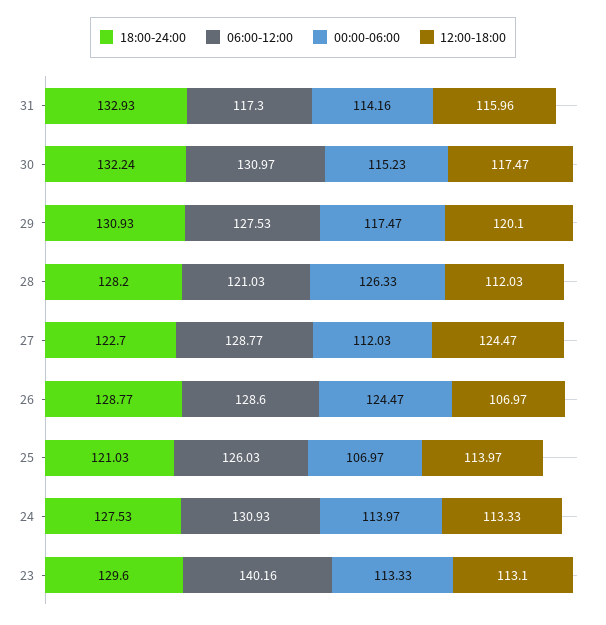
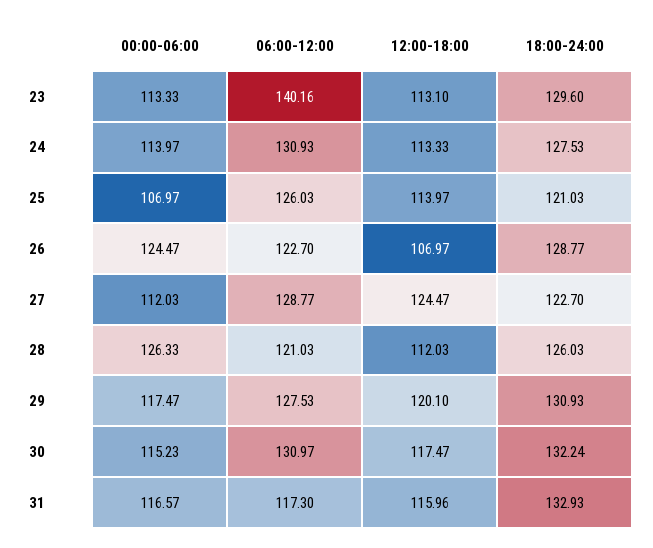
00:00-06:00, 31: 114.16 -> 116.57
18:00-24:00, 28: 128.2 -> 126.03
06:00-12:00, 26: 128.6 -> 122.7

